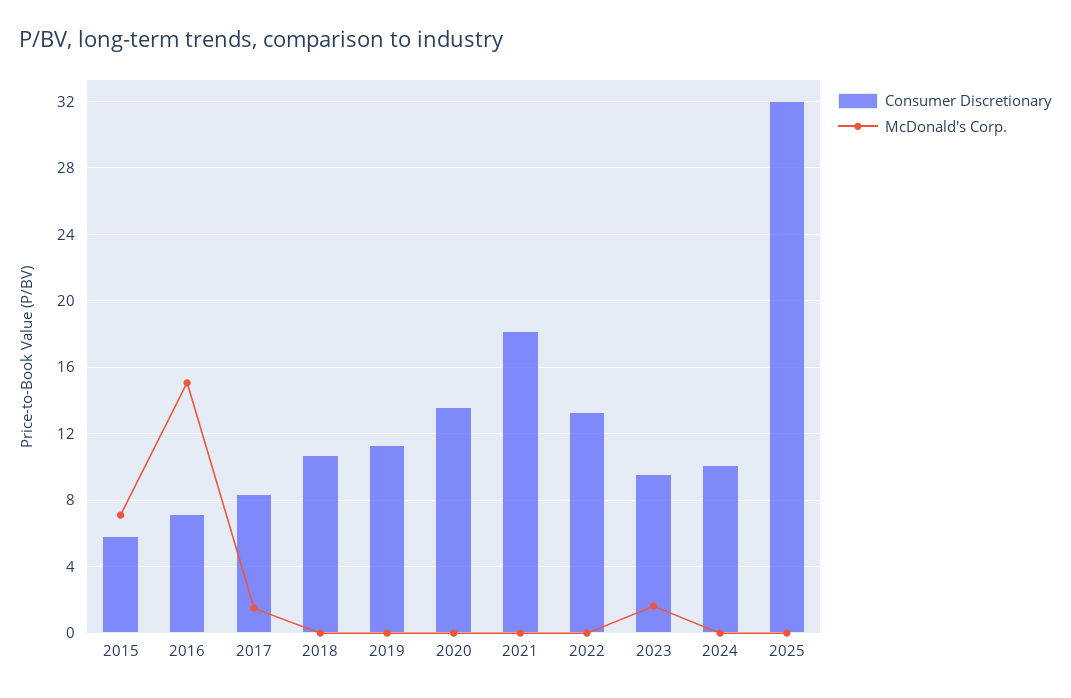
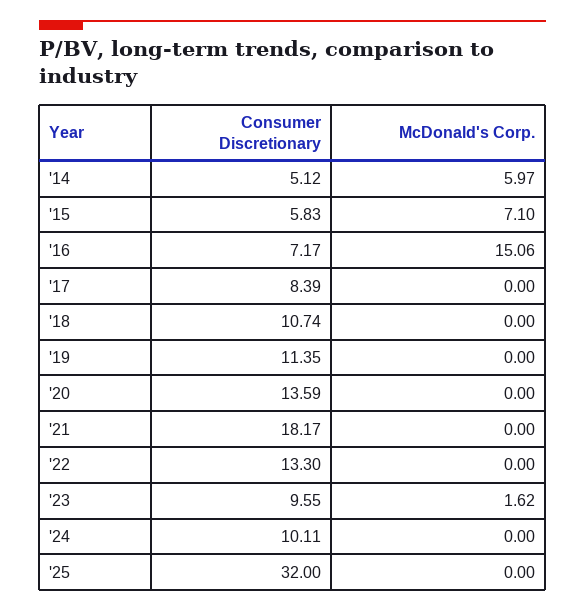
McDonald's Corp., 2017: 1.5 -> 0
Consumer Discretionary, '14: none -> 5.12
McDonald's Corp., '14: none -> 5.97

